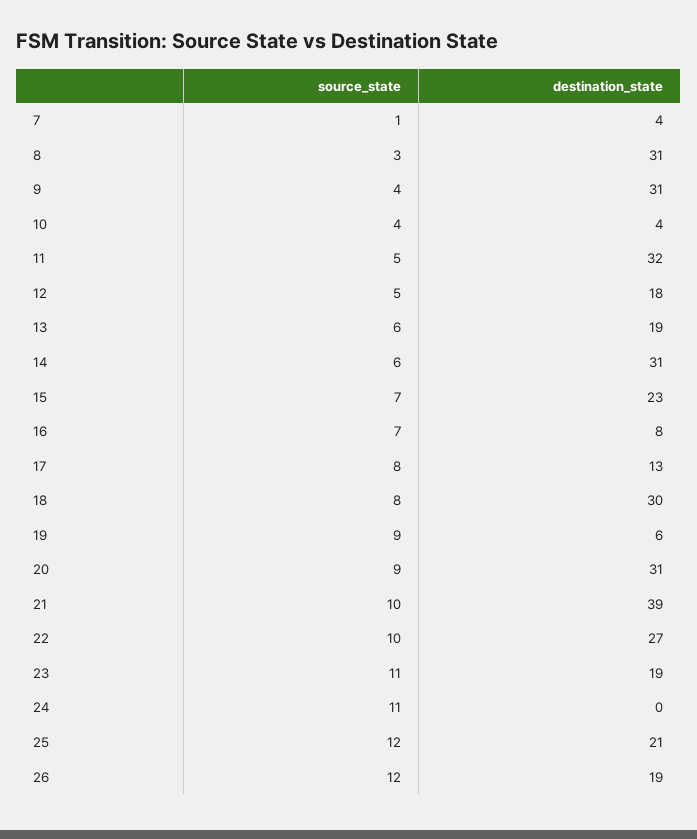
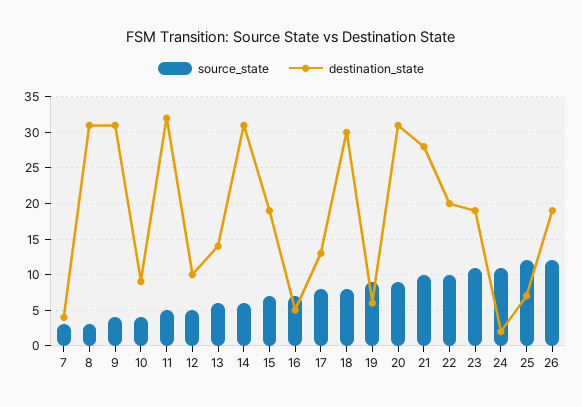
source_state, 7: 1 -> 3
destination_state, 10: 4 -> 9
destination_state, 12: 18 -> 10
destination_state, 13: 19 -> 14
destination_state, 15: 23 -> 19
destination_state, 16: 8 -> 5
destination_state, 21: 39 -> 28
destination_state, 22: 27 -> 20
destination_state, 24: 0 -> 2
destination_state, 25: 21 -> 7

